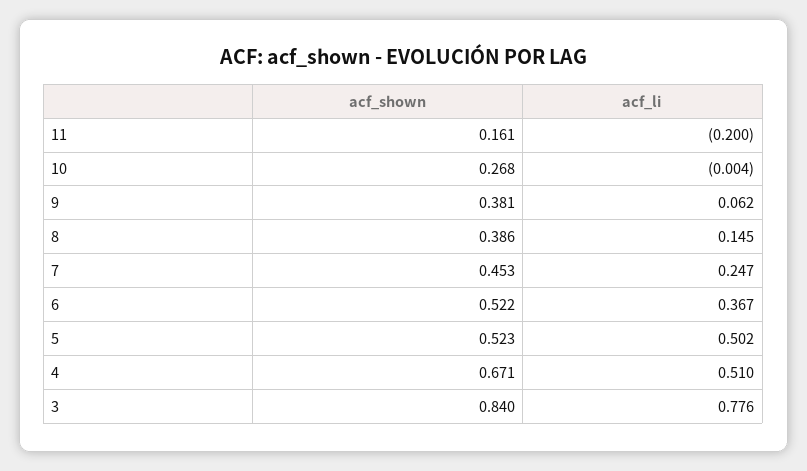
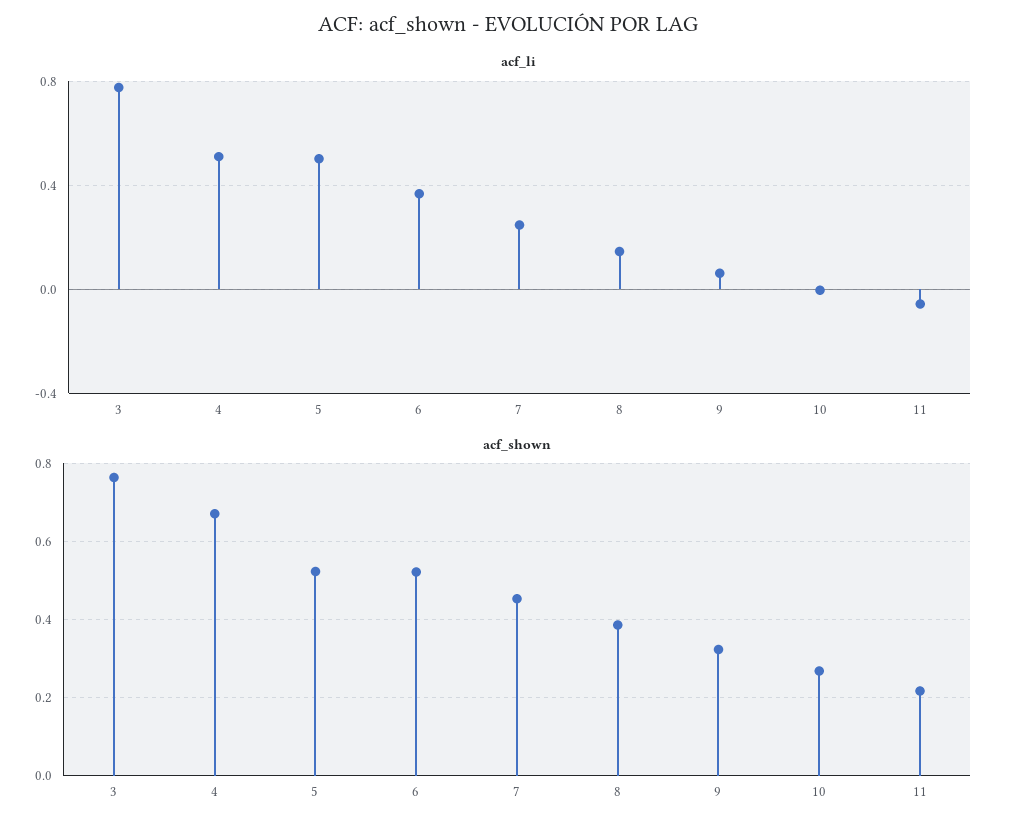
acf_shown, 11: 0.161 -> 0.22
acf_li, 11: -0.2 -> -0.05
acf_shown, 9: 0.381 -> 0.32
acf_shown, 3: 0.84 -> 0.76

